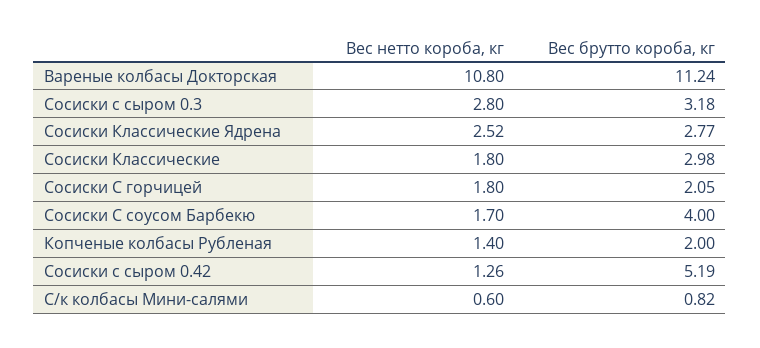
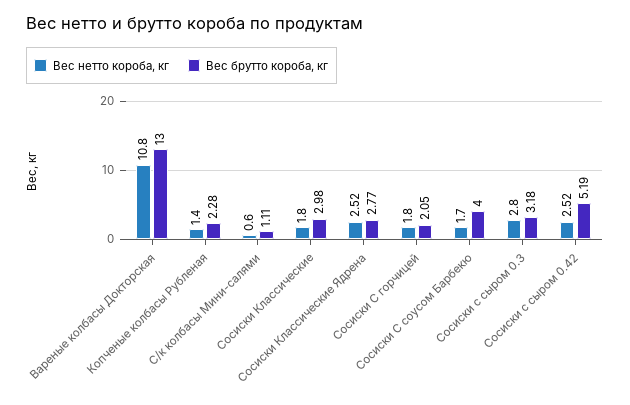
Вес брутто короба, кг, Вареные колбасы Докторская: 11.24 -> 13
Вес брутто короба, кг, Копченые колбасы Рубленая: 2 -> 2.28
Вес нетто короба, кг, Сосиски с сыром 0.42: 1.26 -> 2.52
Вес брутто короба, кг, С/к колбасы Мини-салями: 0.82 -> 1.11

